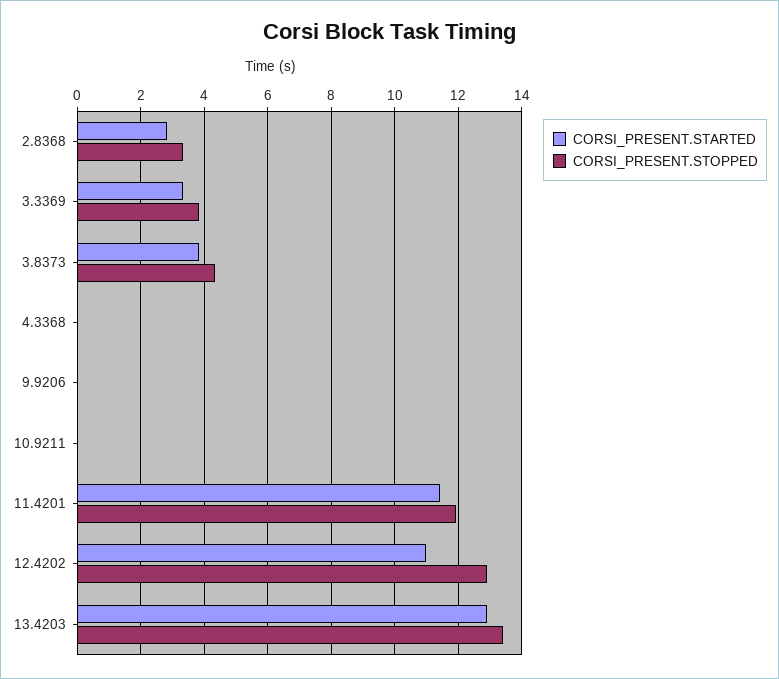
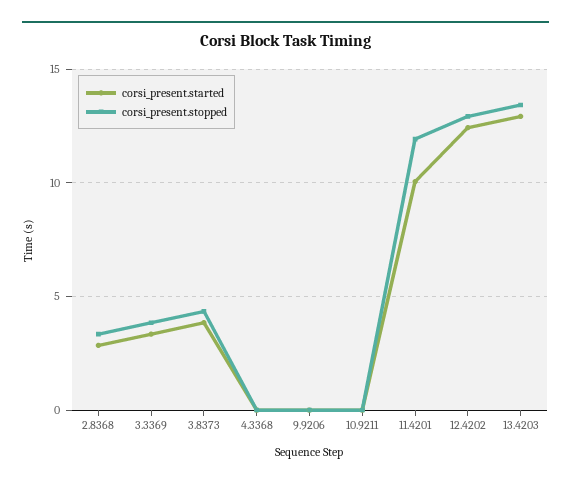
CORSI_PRESENT.STARTED, 11.4201: 11.4 -> 10
CORSI_PRESENT.STARTED, 12.4202: 11 -> 12.5

